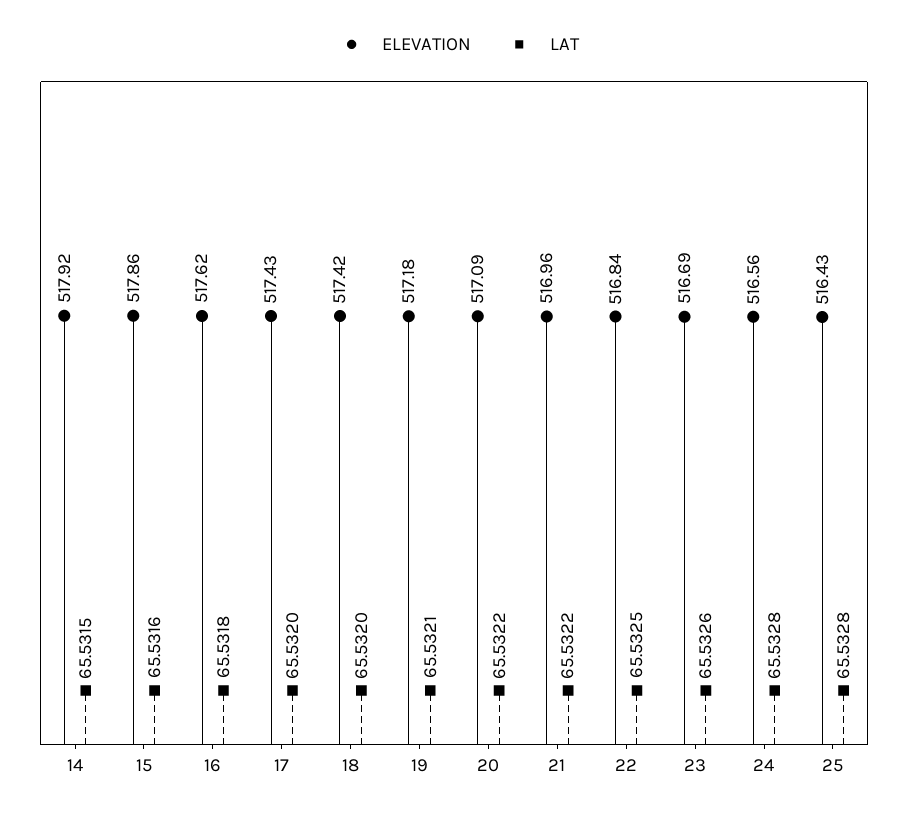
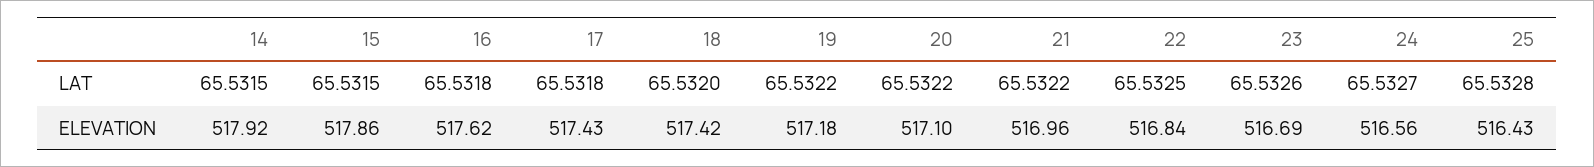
LAT, 15: 65.5316 -> 65.5315
LAT, 17: 65.532 -> 65.5318
LAT, 19: 65.5321 -> 65.5322
ELEVATION, 20: 517.09 -> 517.1
LAT, 24: 65.5328 -> 65.5327

